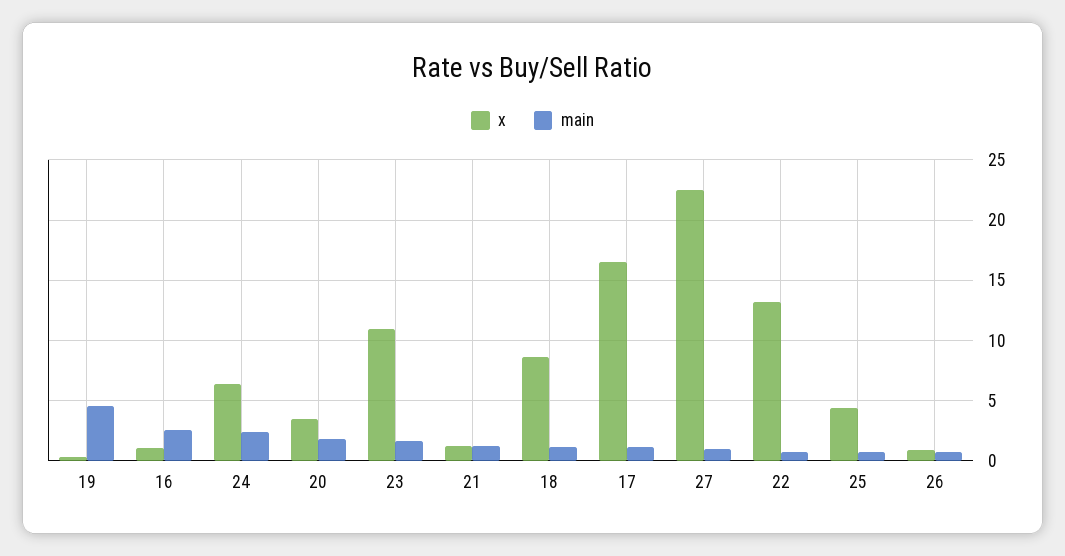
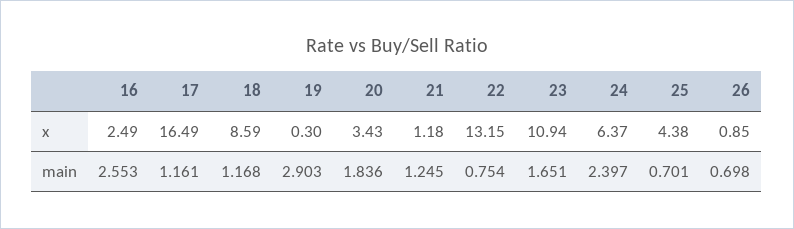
main, 19: 4.5 -> 2.903
x, 16: 1 -> 2.49
x, 27: 22.5 -> none
main, 27: 1 -> none

